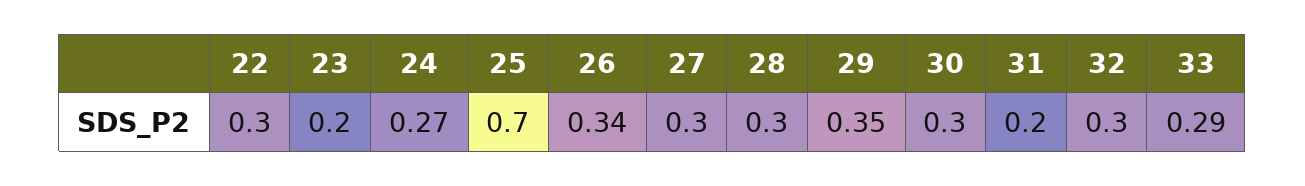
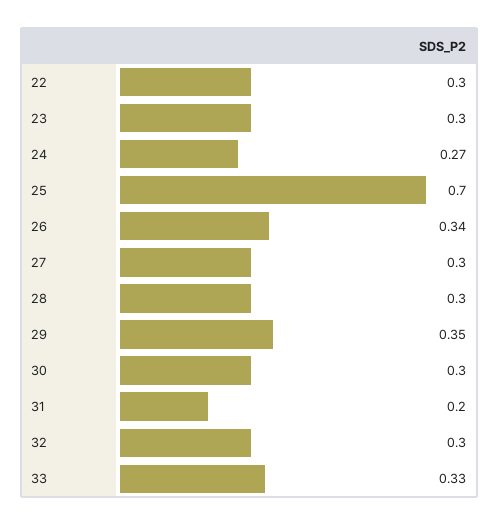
23: 0.2 -> 0.3
33: 0.29 -> 0.33

